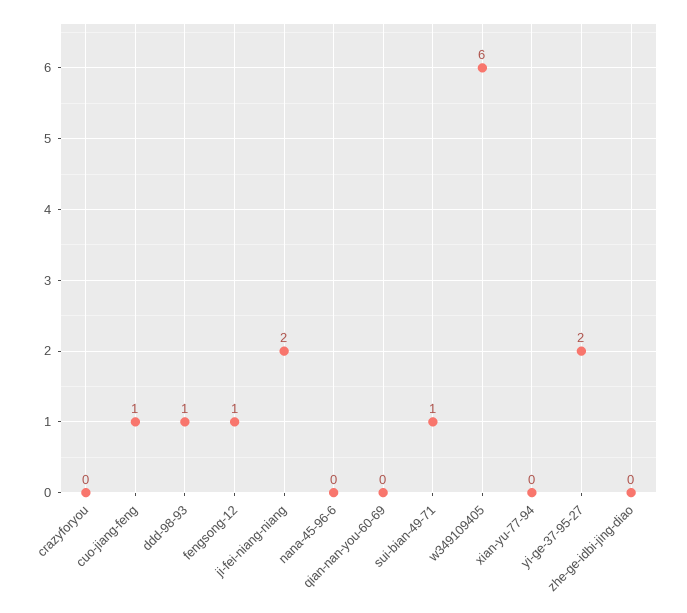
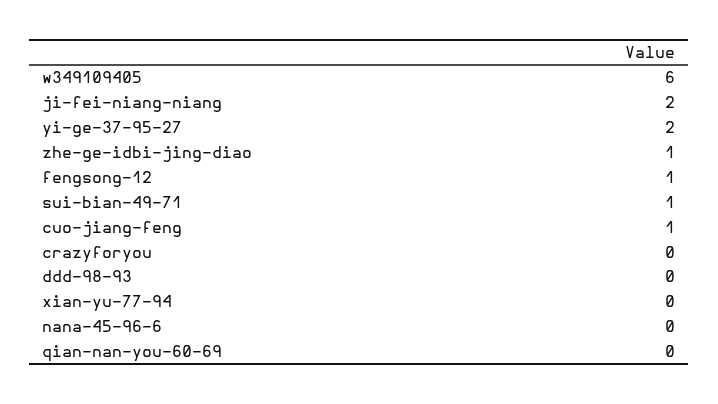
ddd-98-93: 1 -> 0
zhe-ge-idbi-jing-diao: 0 -> 1

